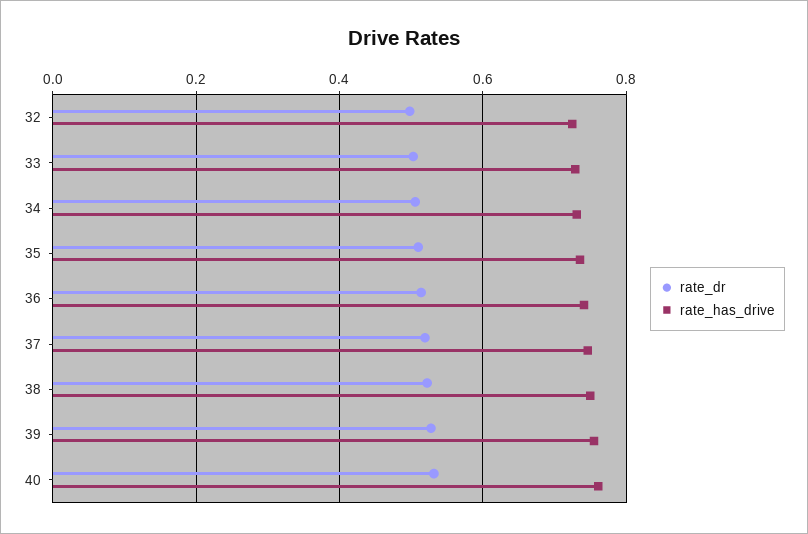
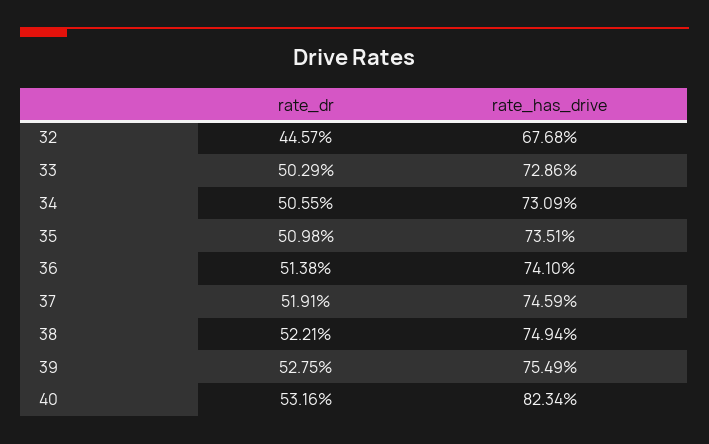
rate_dr, 32: 0.5 -> 0.4457
rate_has_drive, 32: 0.72 -> 0.6768
rate_has_drive, 40: 0.76 -> 0.8234

